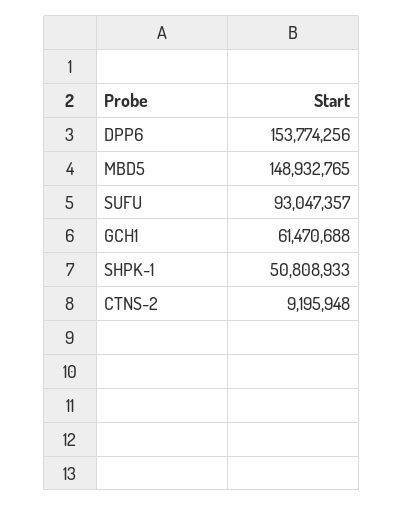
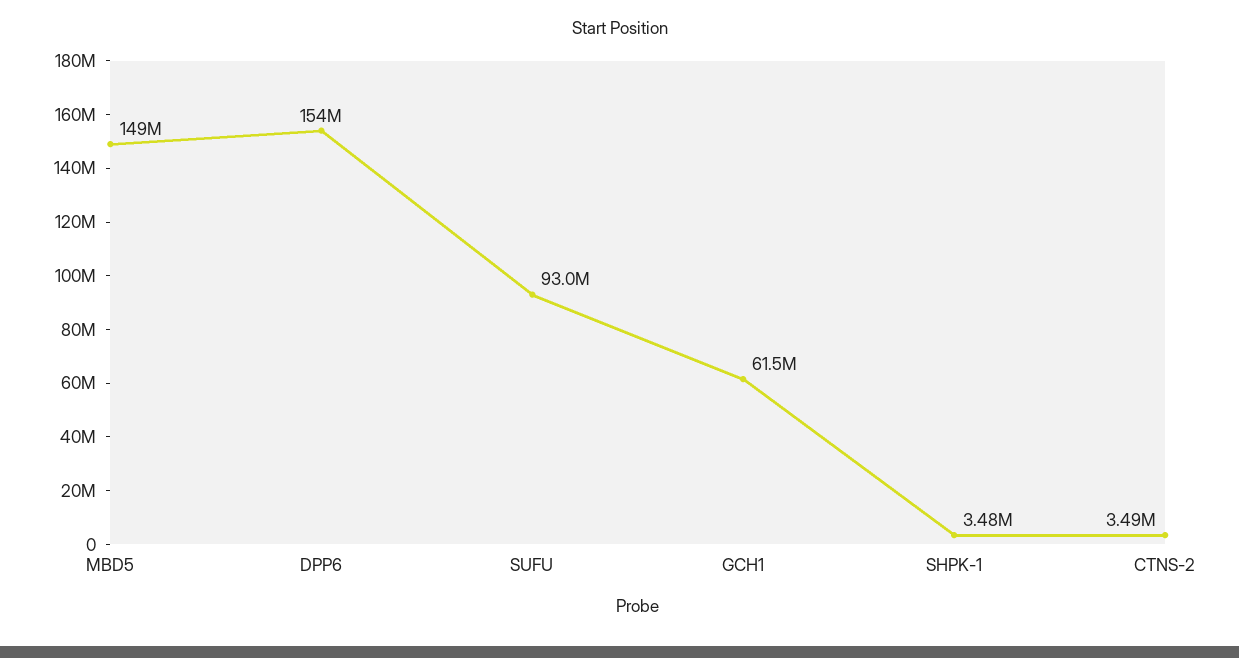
SHPK-1: 50808933 -> 3480000
CTNS-2: 9195948 -> 3490000

